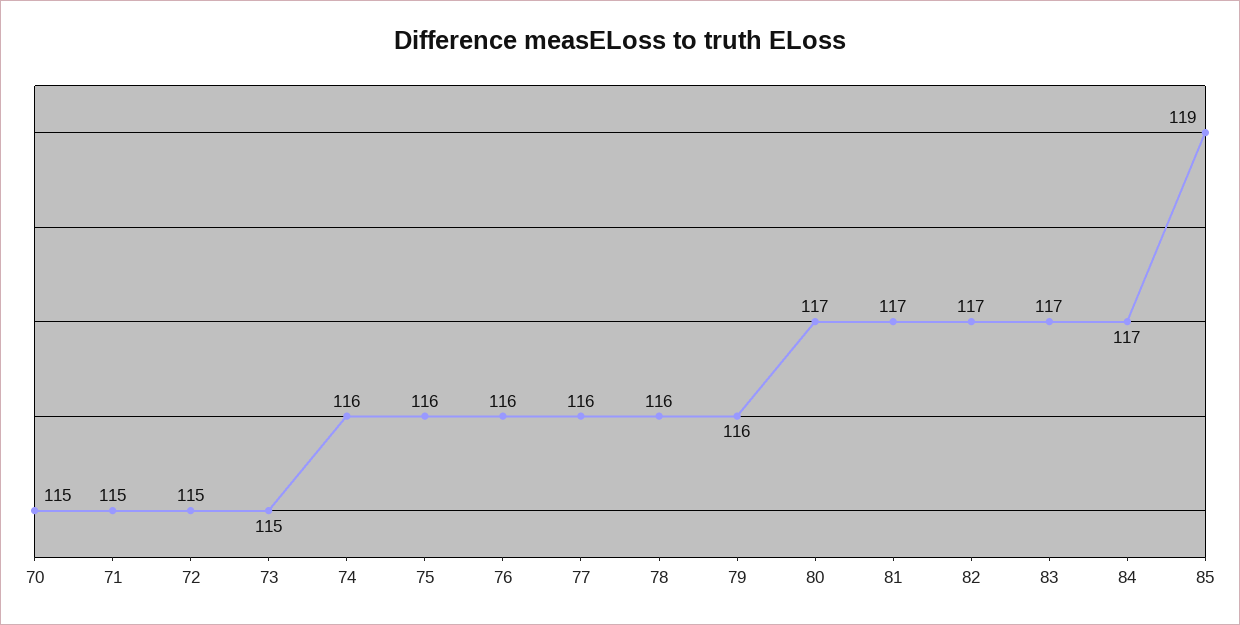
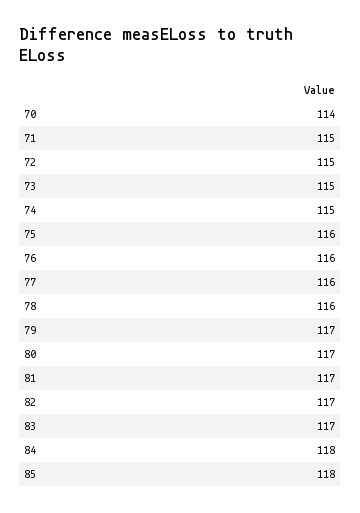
70: 115 -> 114
74: 116 -> 115
79: 116 -> 117
84: 117 -> 118
85: 119 -> 118

